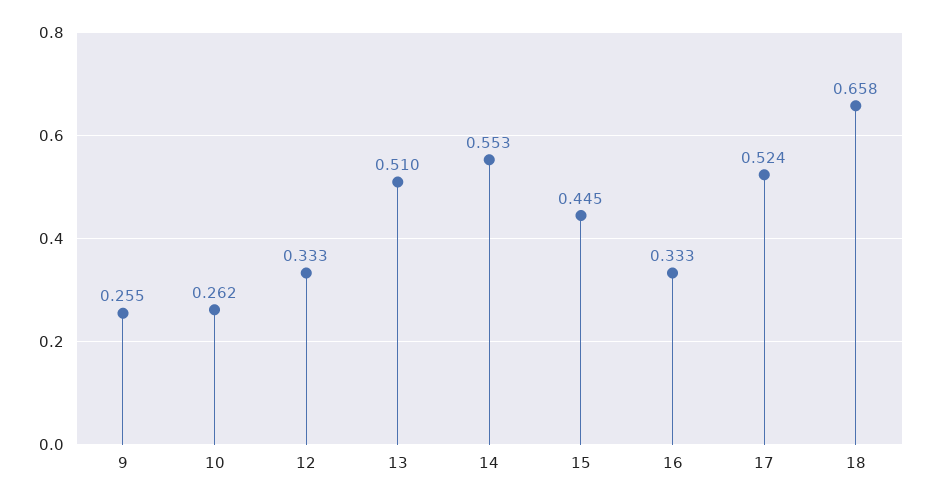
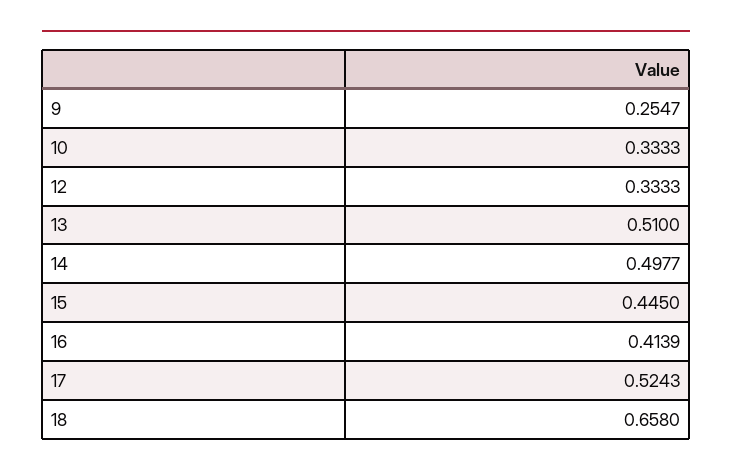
10: 0.262 -> 0.3333
14: 0.553 -> 0.4977
16: 0.333 -> 0.4139

